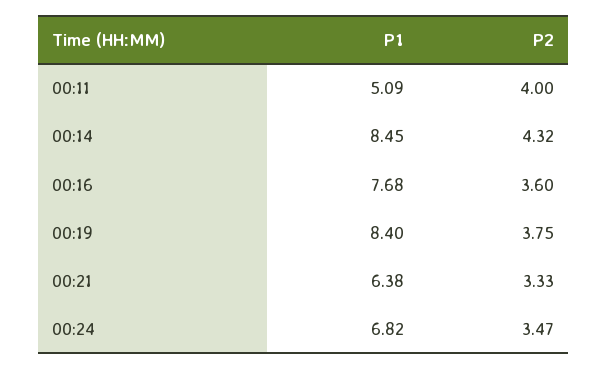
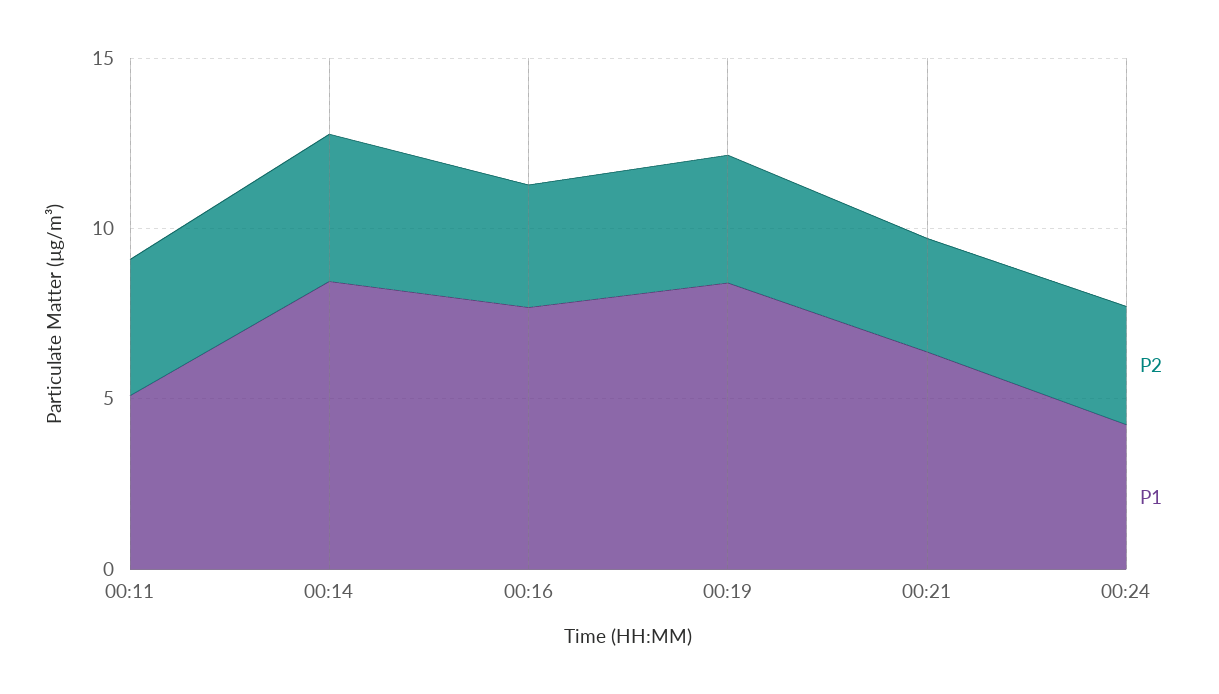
P1, 00:24: 6.82 -> 4

